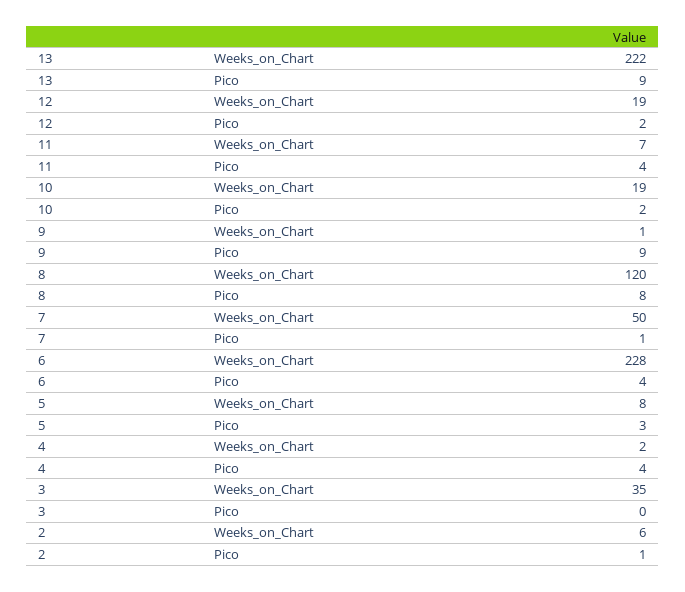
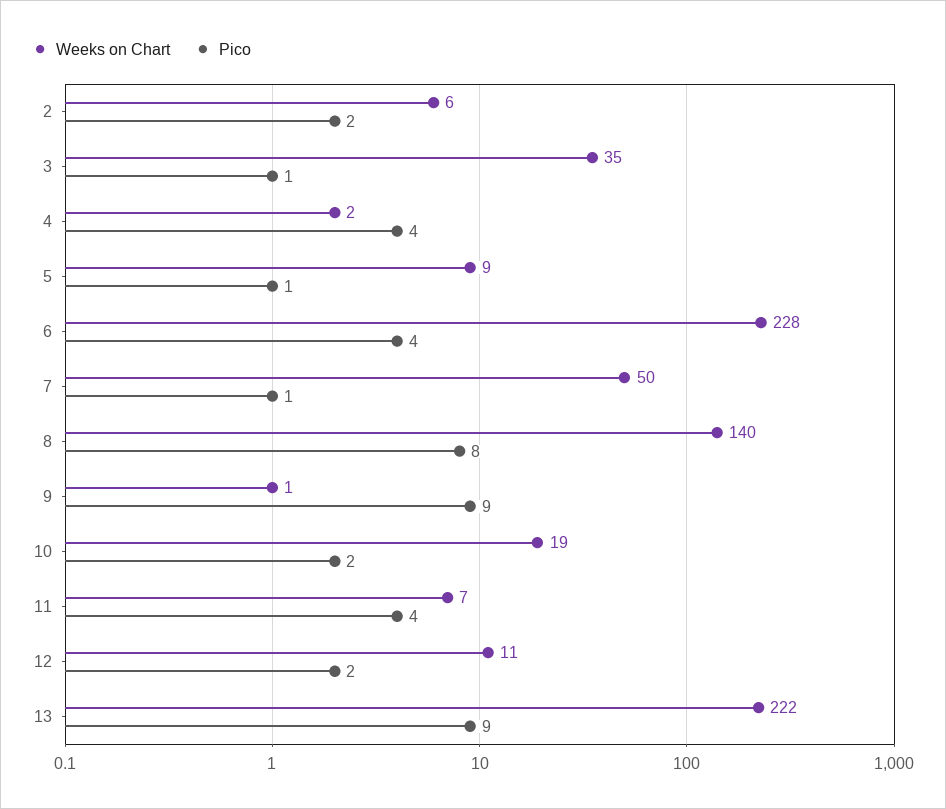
Weeks_on_Chart, 12: 19 -> 11
Weeks_on_Chart, 8: 120 -> 140
Weeks_on_Chart, 5: 8 -> 9
Pico, 5: 3 -> 1
Pico, 3: 0 -> 1
Pico, 2: 1 -> 2

